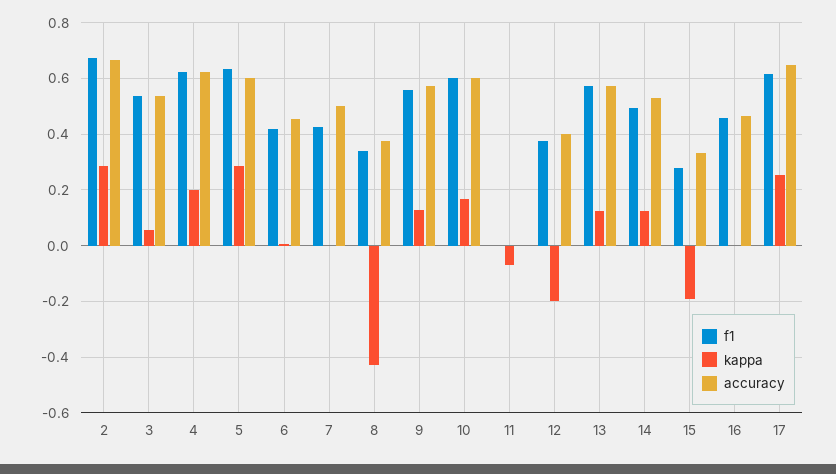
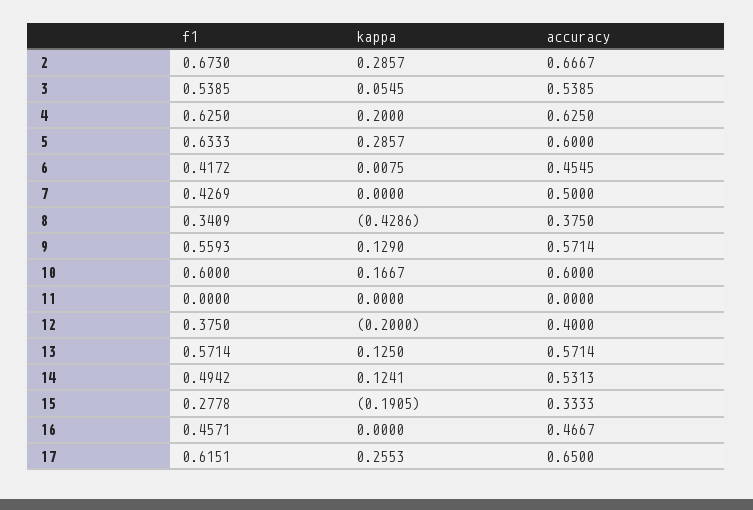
kappa, 11: -0.075 -> 0

